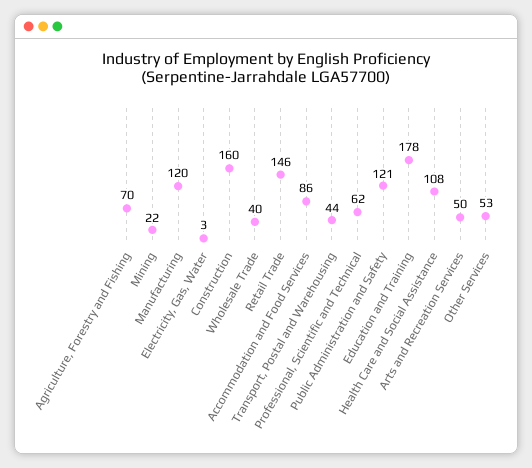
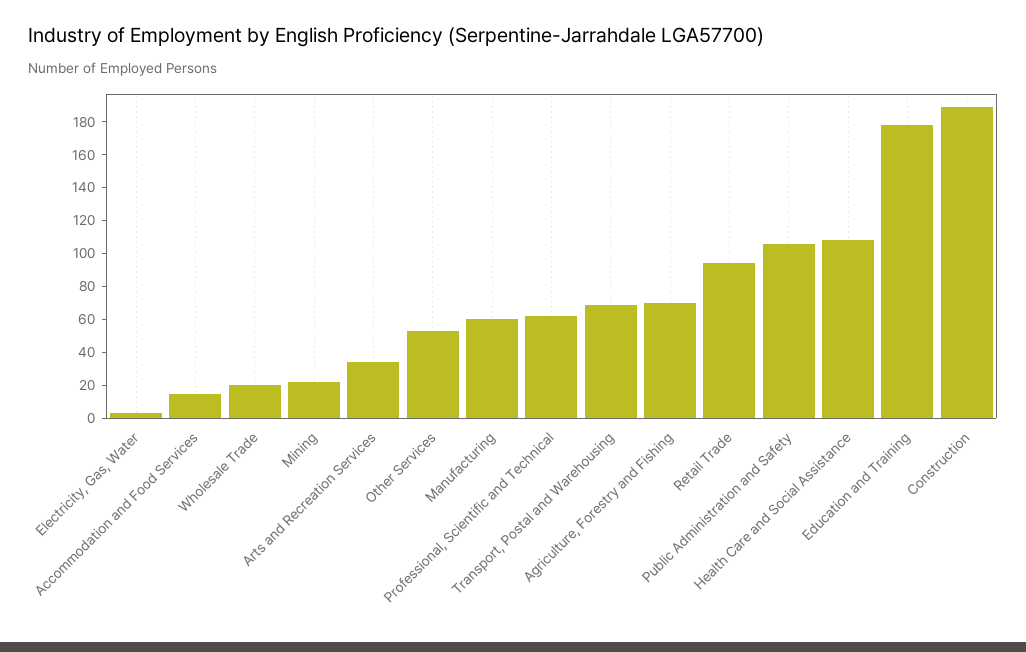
Manufacturing: 120 -> 60
Construction: 160 -> 190
Wholesale Trade: 40 -> 20
Retail Trade: 146 -> 95
Accommodation and Food Services: 86 -> 15
Transport, Postal and Warehousing: 44 -> 70
Public Administration and Safety: 121 -> 105
Arts and Recreation Services: 50 -> 35

